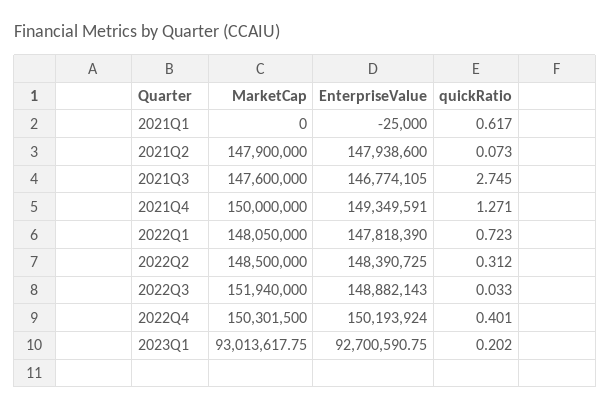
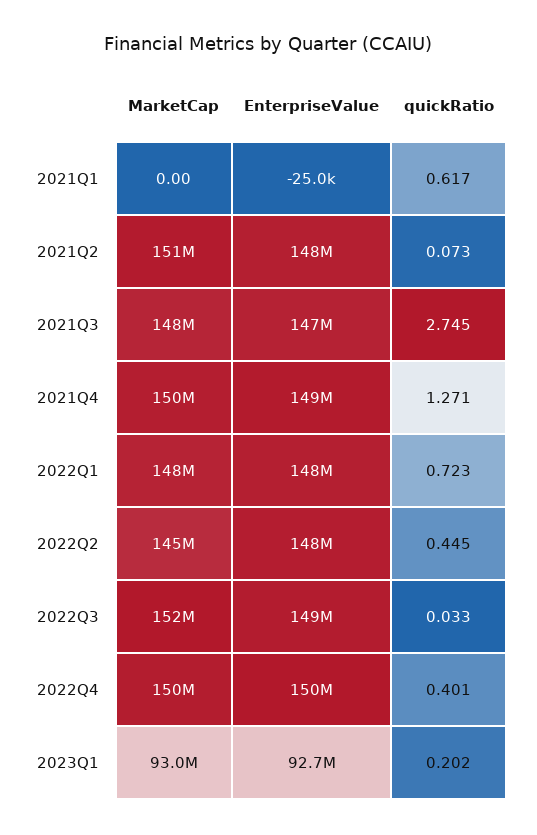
MarketCap, 2021Q2: 147900000 -> 151000000
MarketCap, 2022Q2: 148500000 -> 145000000
quickRatio, 2022Q2: 0.312 -> 0.445

